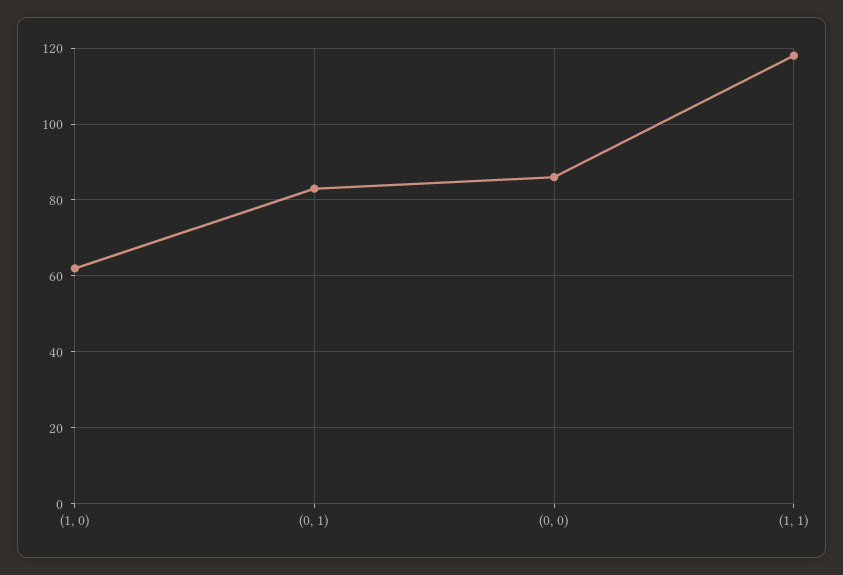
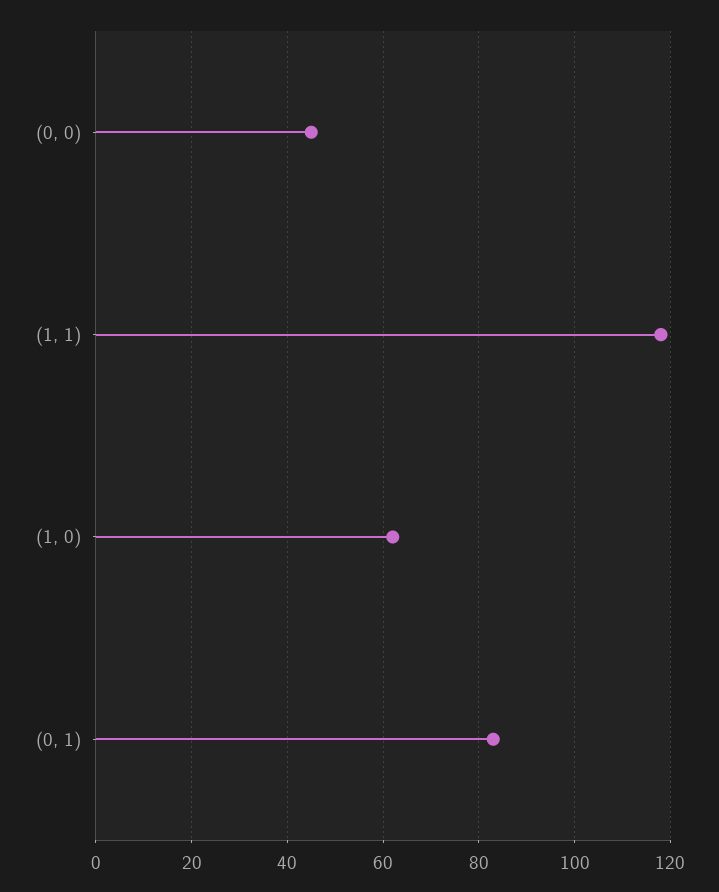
(0, 0): 85 -> 45

